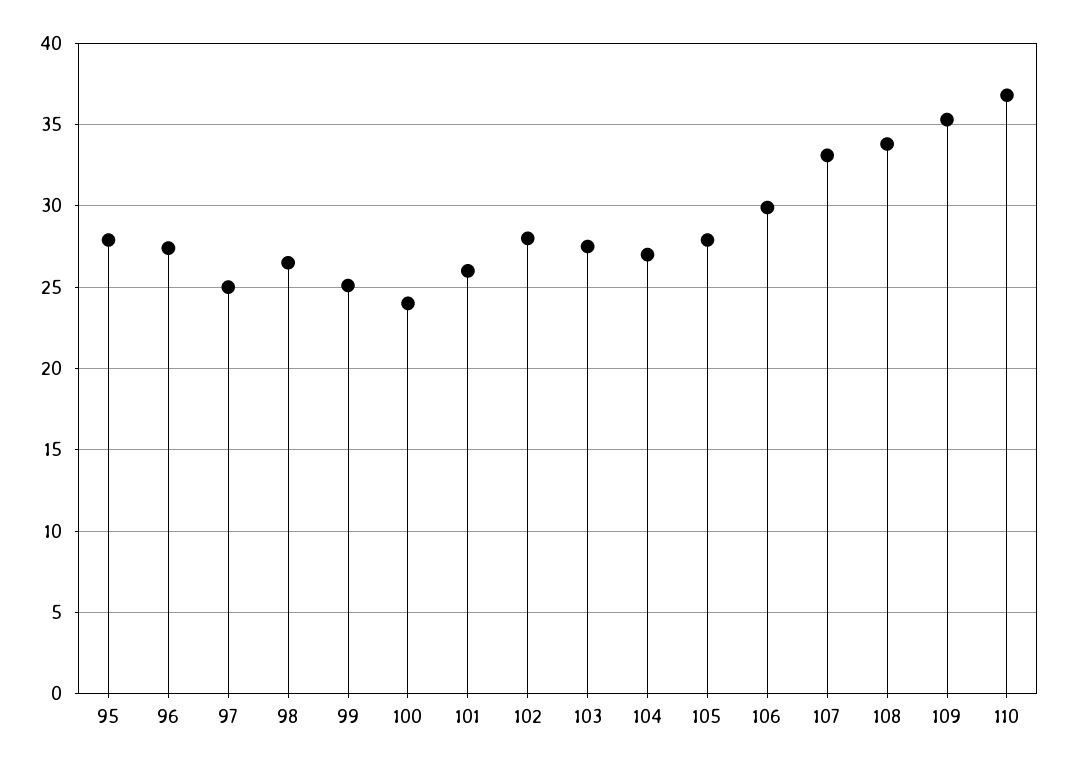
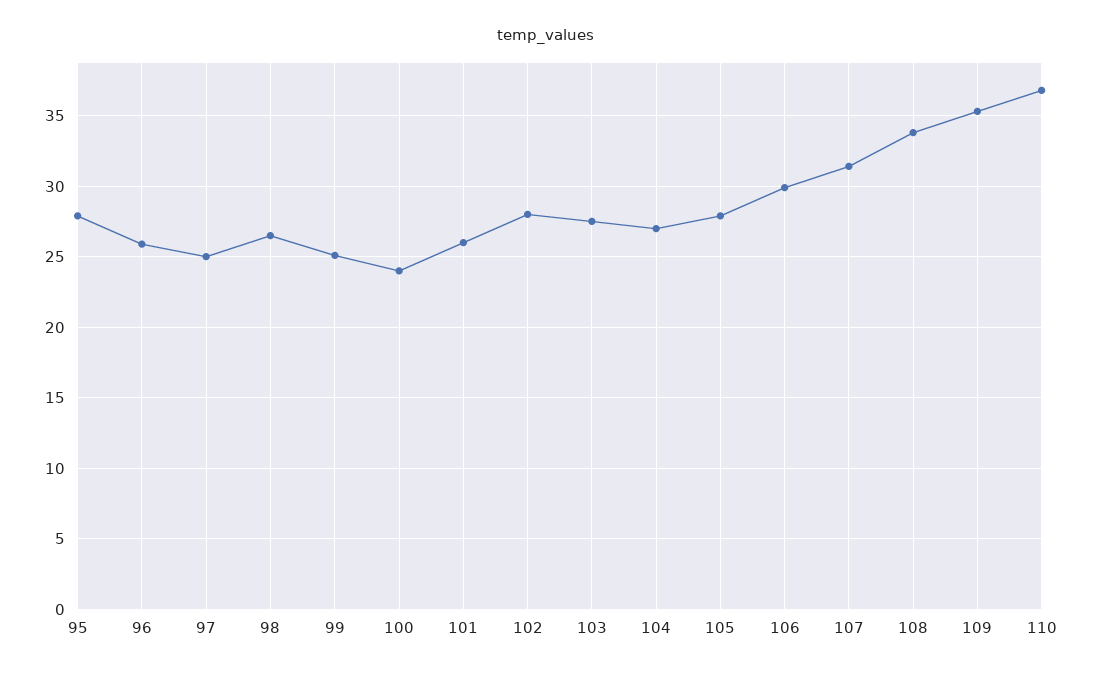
96: 27.5 -> 26
107: 33 -> 31.5

